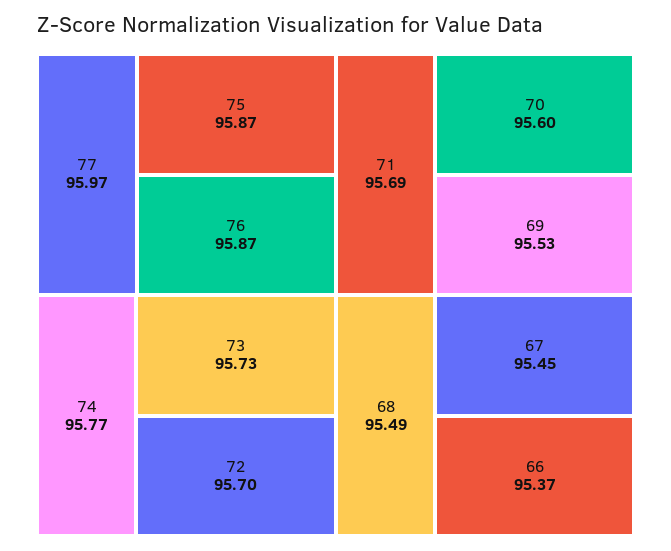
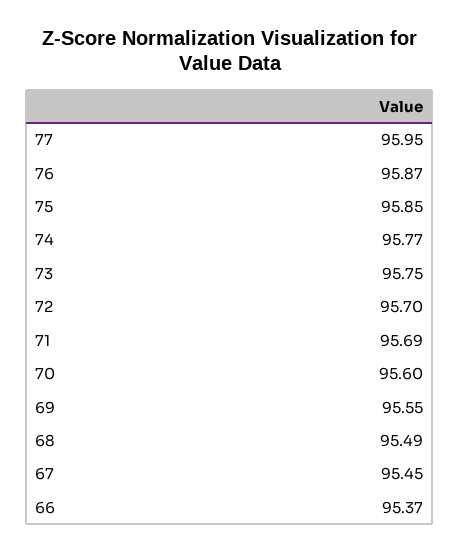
77: 95.97 -> 95.95
75: 95.87 -> 95.85
73: 95.73 -> 95.75
69: 95.53 -> 95.55

